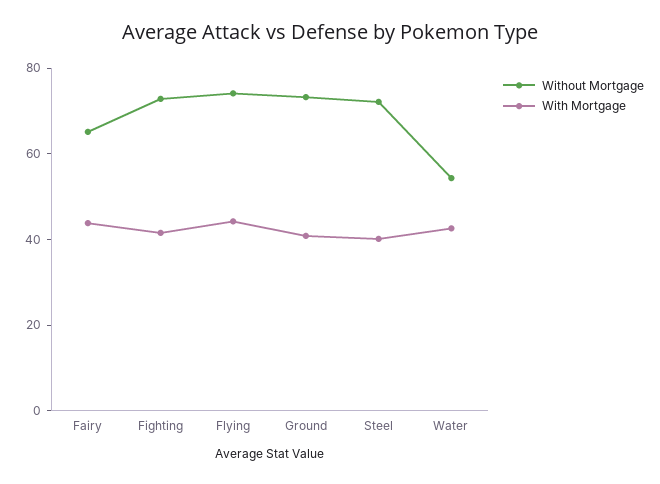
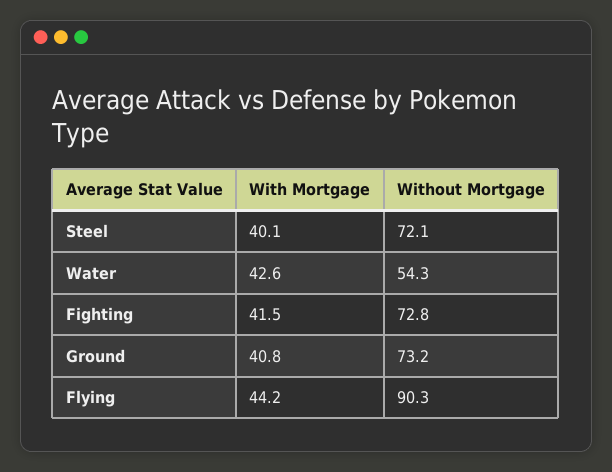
Without Mortgage, Fairy: 65 -> none
With Mortgage, Fairy: 45 -> none
Without Mortgage, Flying: 75 -> 90.3

